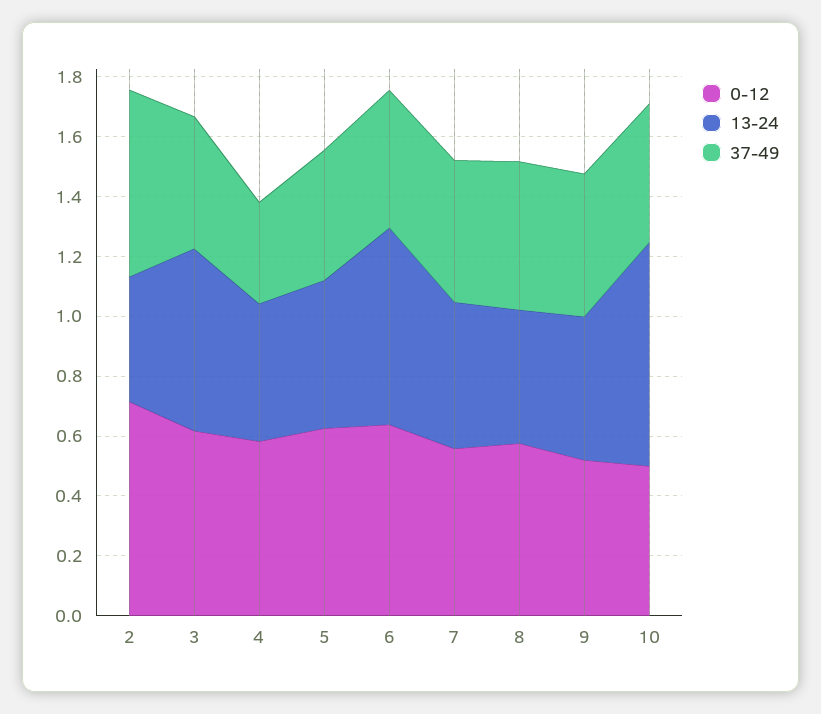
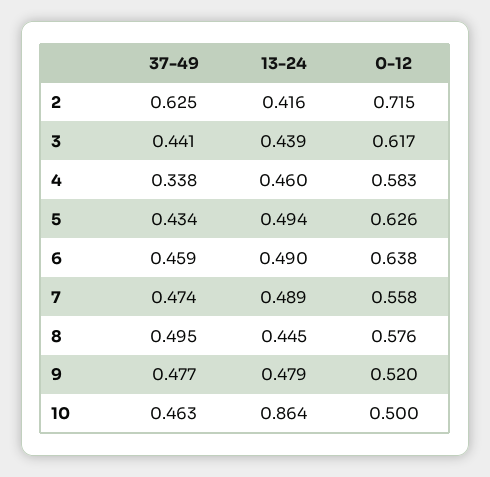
13-24, 3: 0.6 -> 0.439
13-24, 6: 0.65 -> 0.49
13-24, 10: 0.75 -> 0.864

